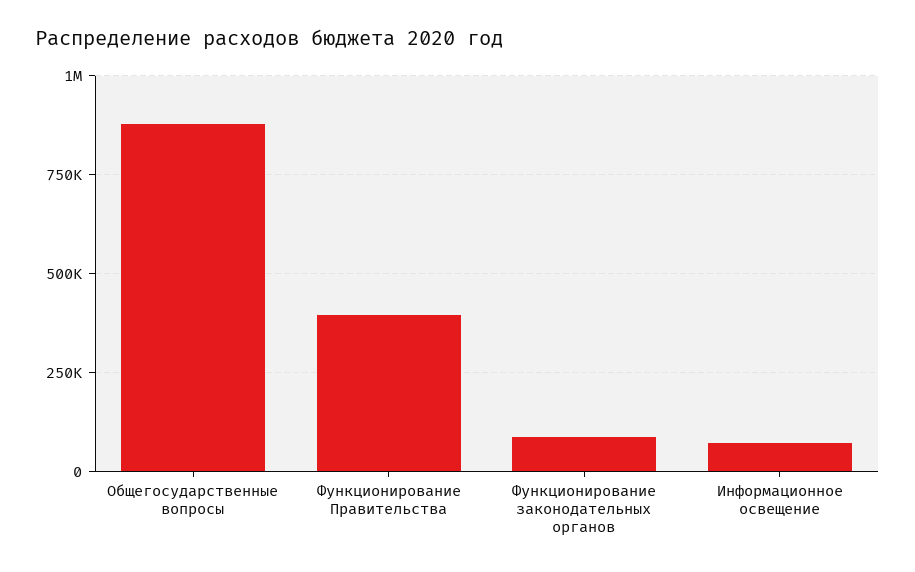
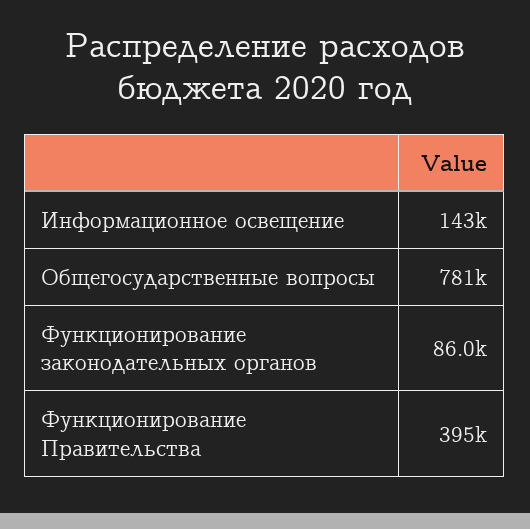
Общегосударственные вопросы: 875000 -> 781000
Информационное освещение: 75000 -> 143000

